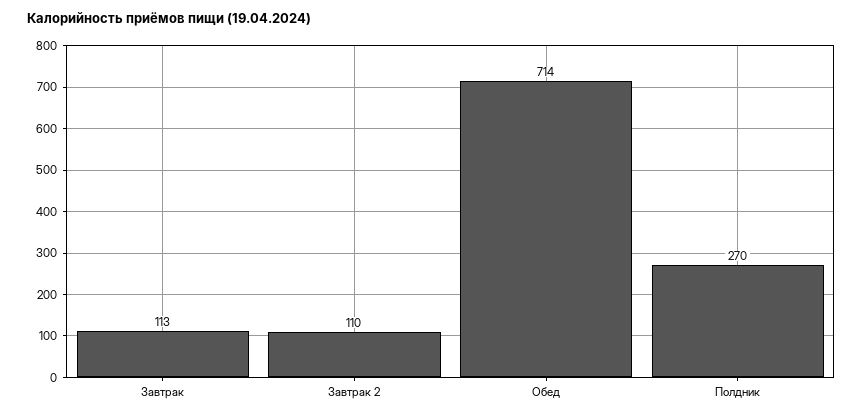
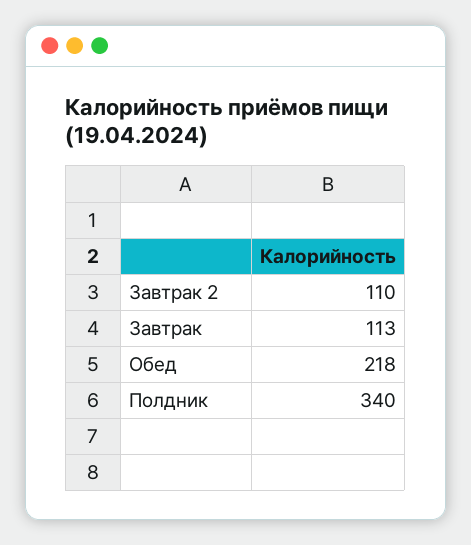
Обед: 714 -> 218
Полдник: 270 -> 340

